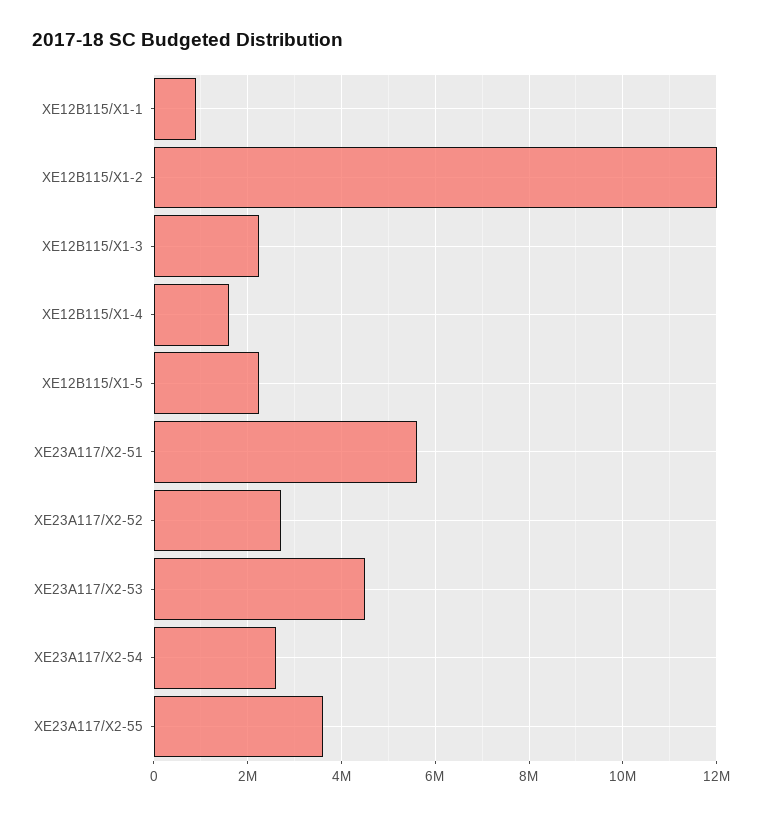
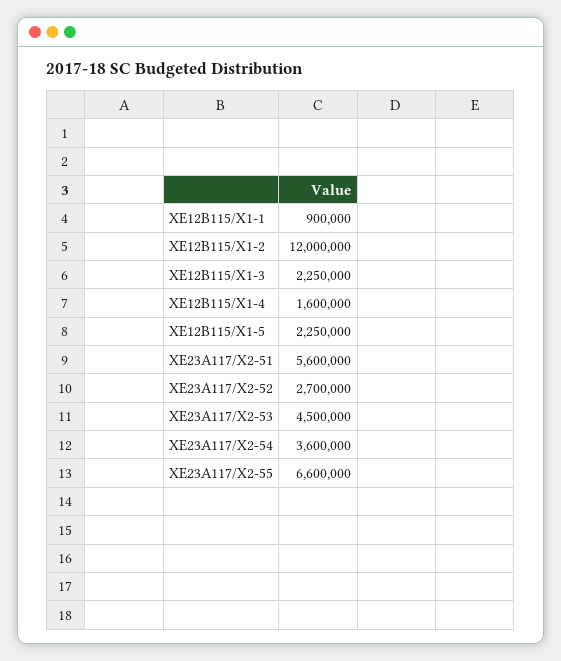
XE23A117/X2-54: 2600000 -> 3600000
XE23A117/X2-55: 3600000 -> 6600000

